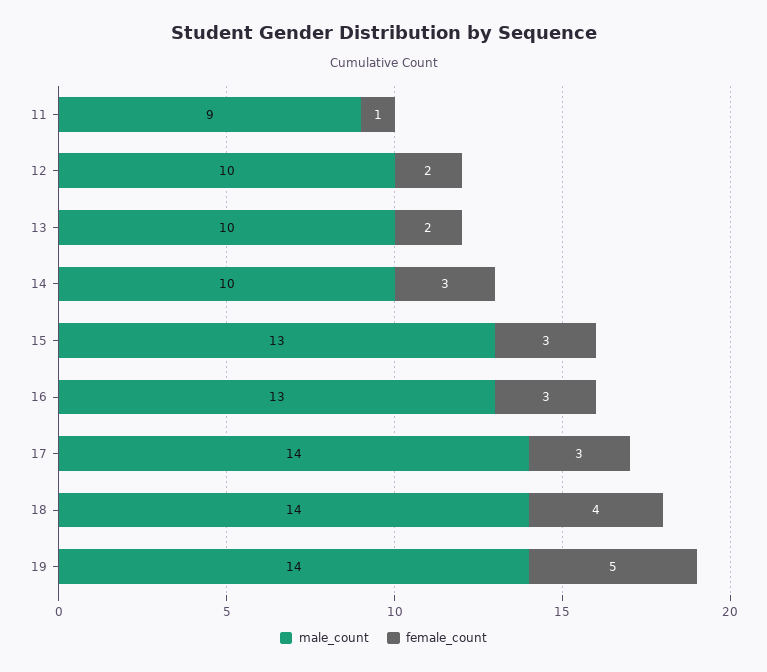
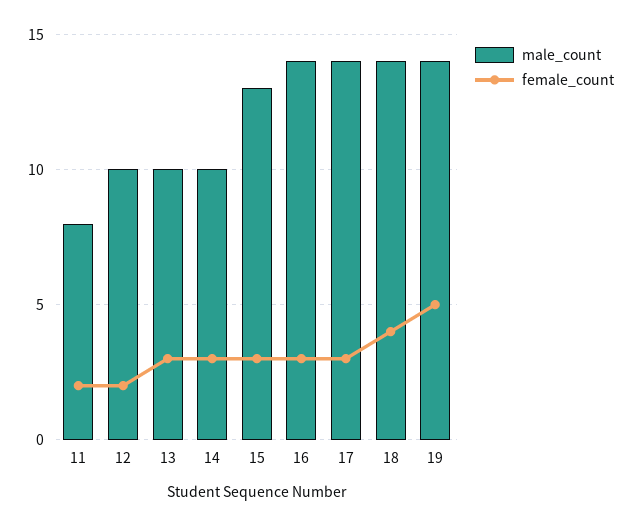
male_count, 11: 9 -> 8
female_count, 11: 1 -> 2
female_count, 13: 2 -> 3
male_count, 16: 13 -> 14

